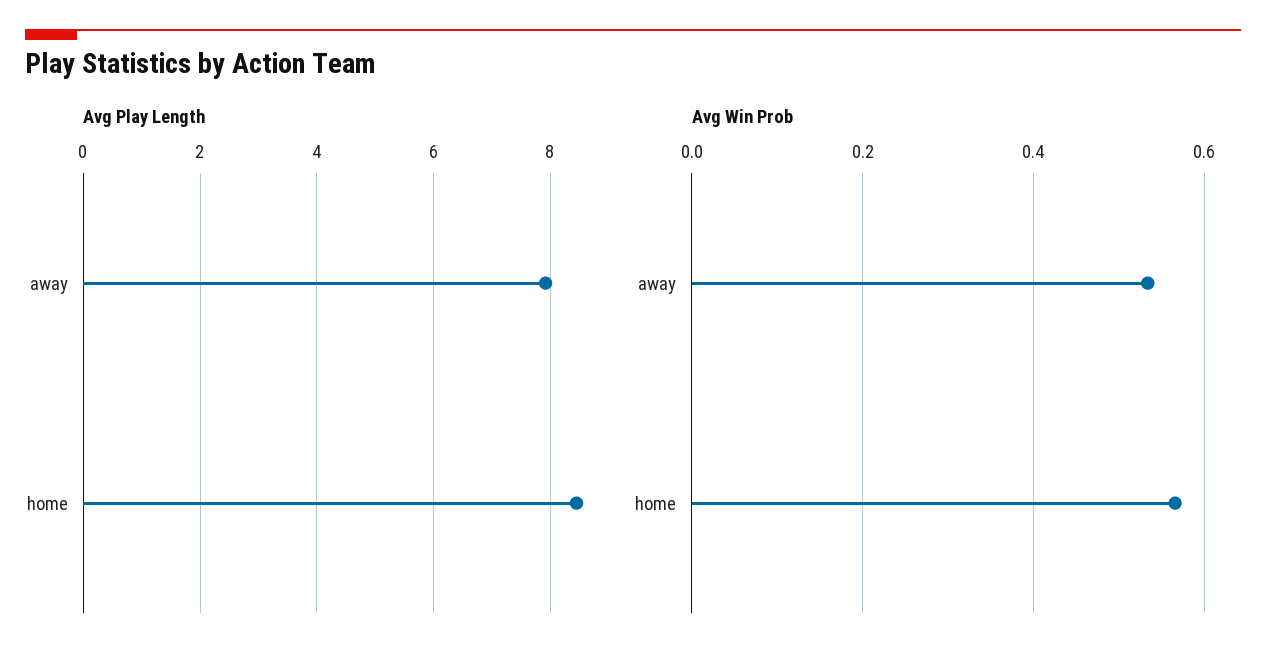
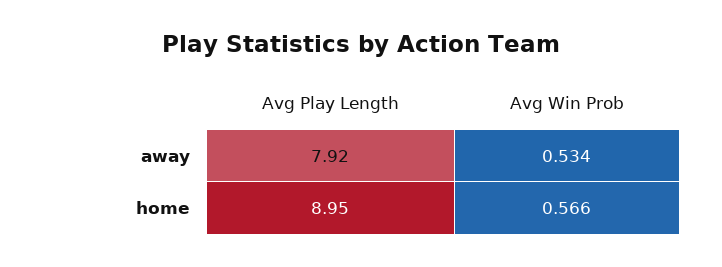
Avg Play Length, home: 8.4 -> 8.95

